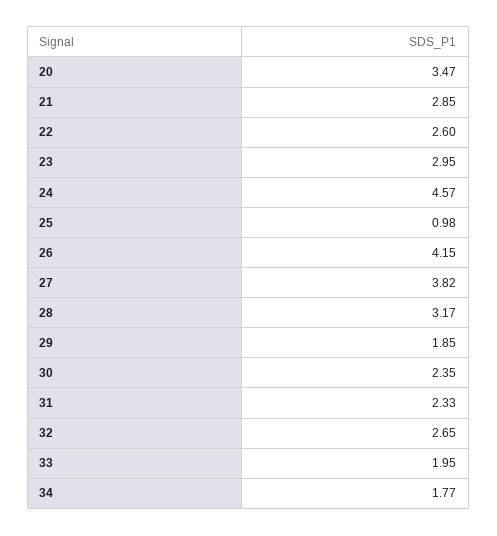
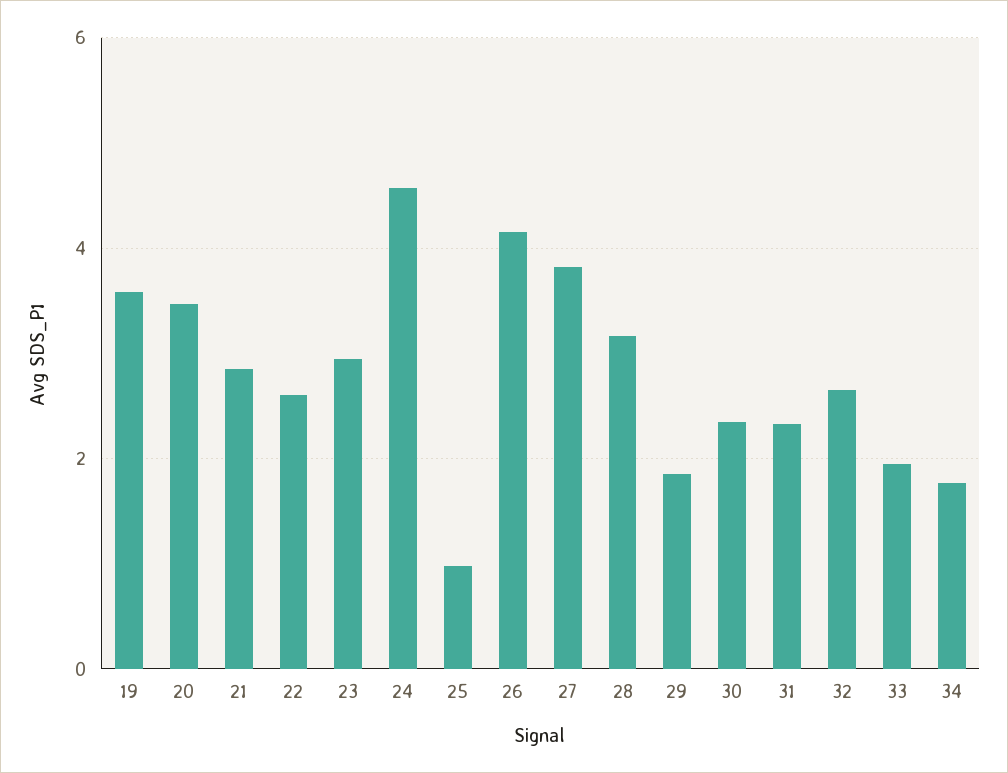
19: none -> 3.6

